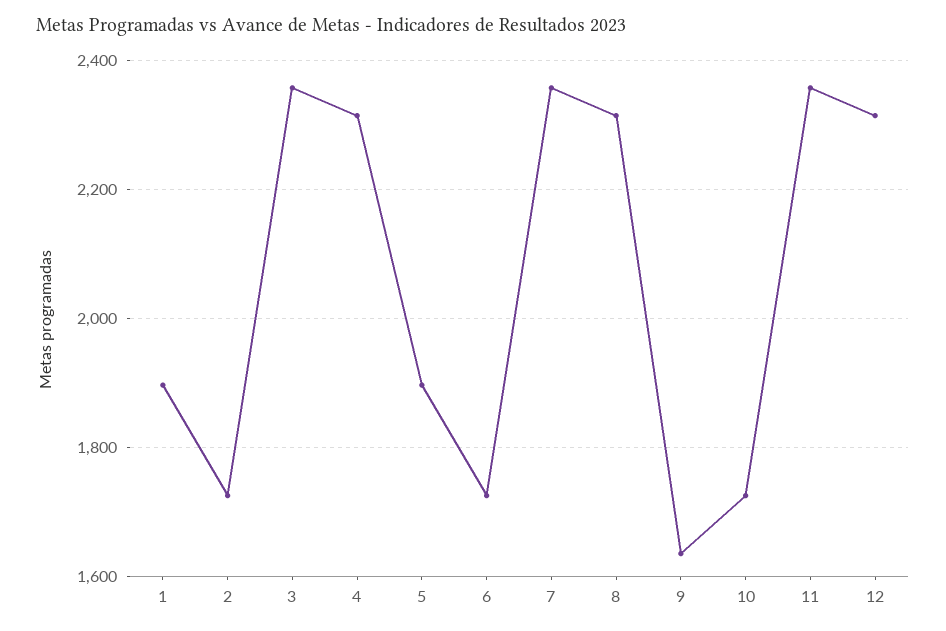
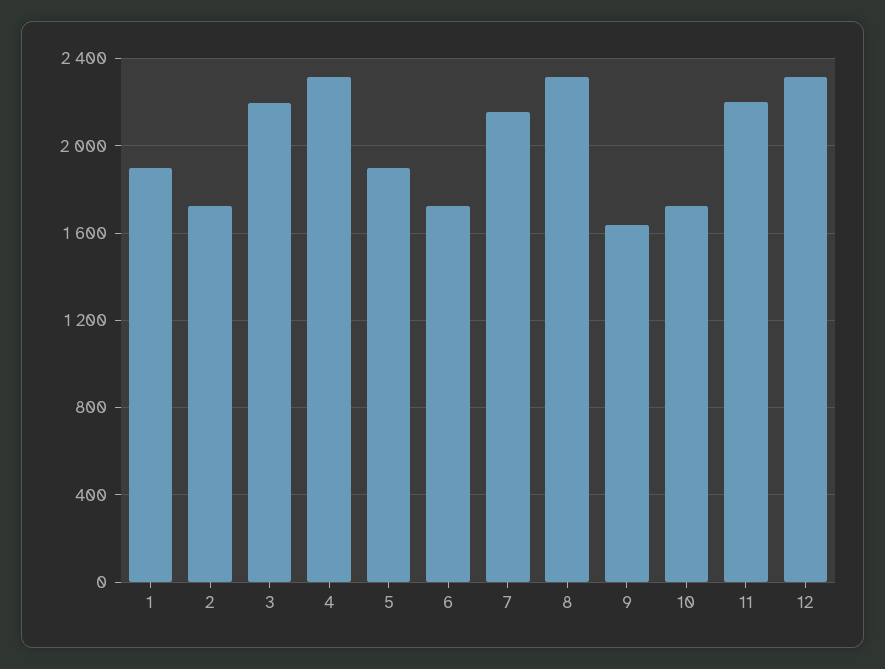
3: 2360 -> 2200
7: 2360 -> 2150
11: 2360 -> 2200

